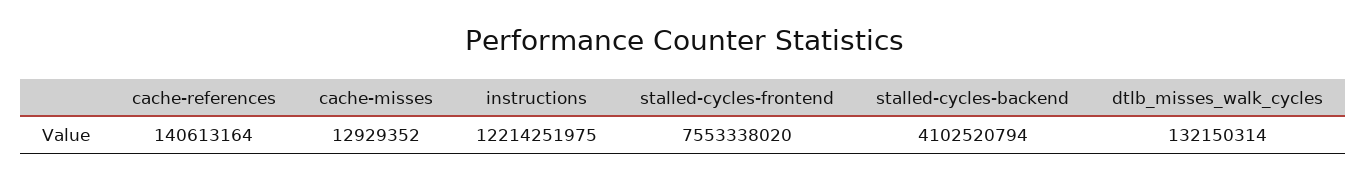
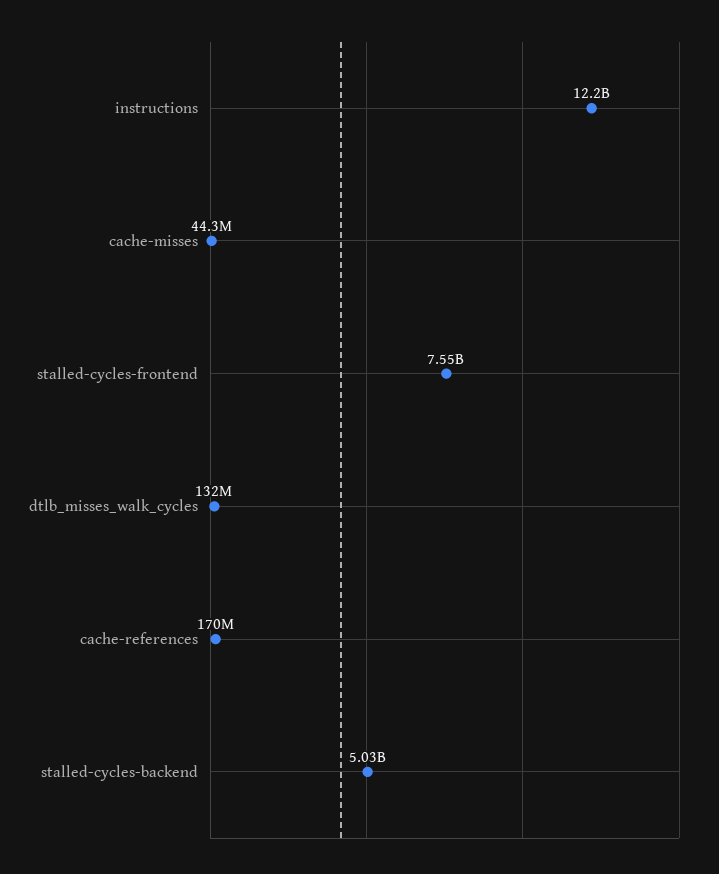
cache-references: 140613164 -> 170000000
cache-misses: 12929352 -> 44300000
stalled-cycles-backend: 4102520794 -> 5030000000

